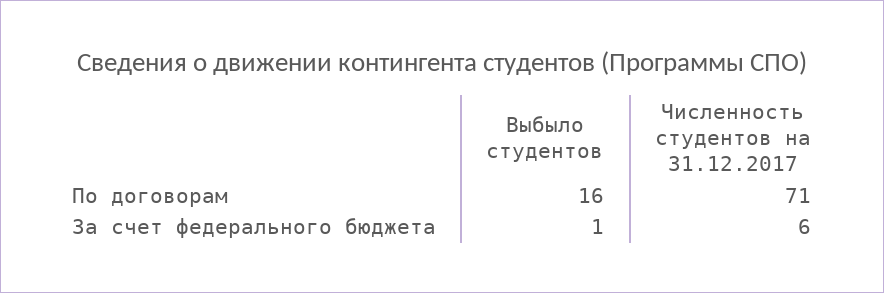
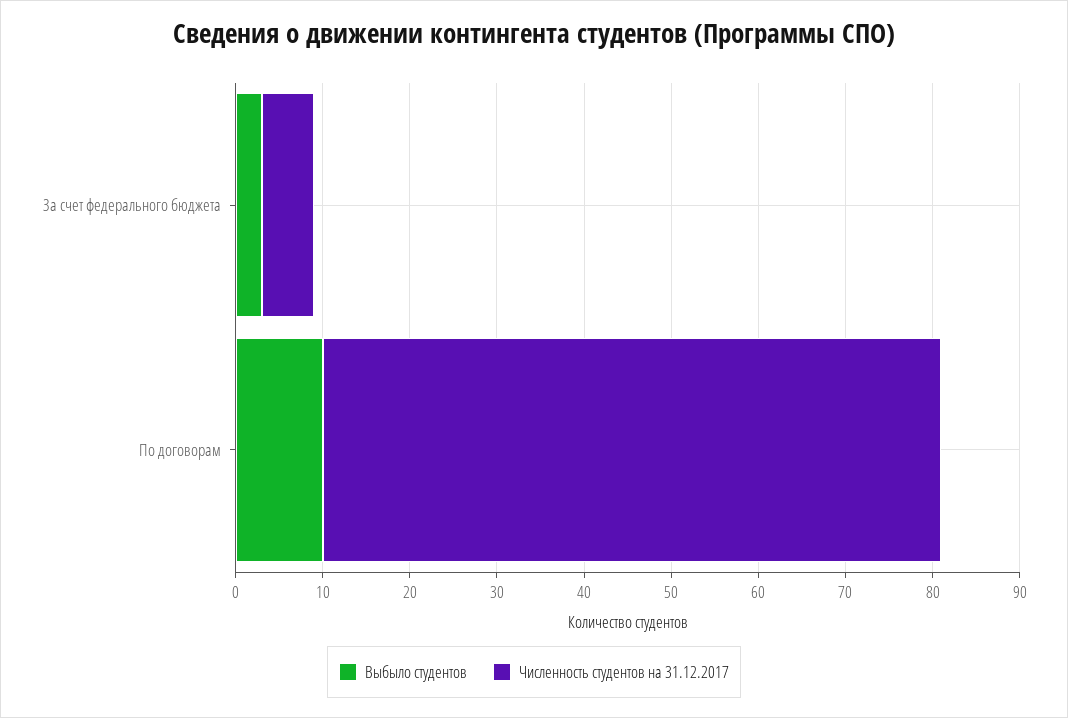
Выбыло студентов, По договорам: 16 -> 10
Выбыло студентов, За счет федерального бюджета: 1 -> 3

